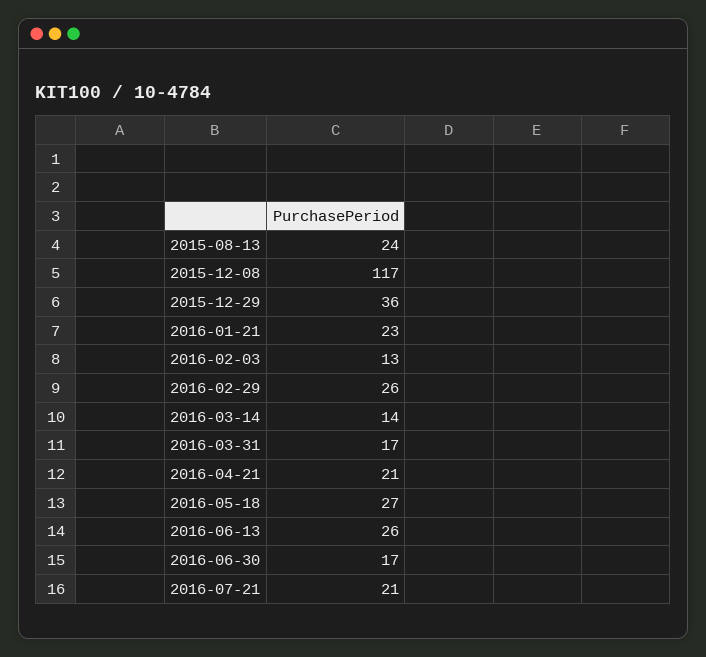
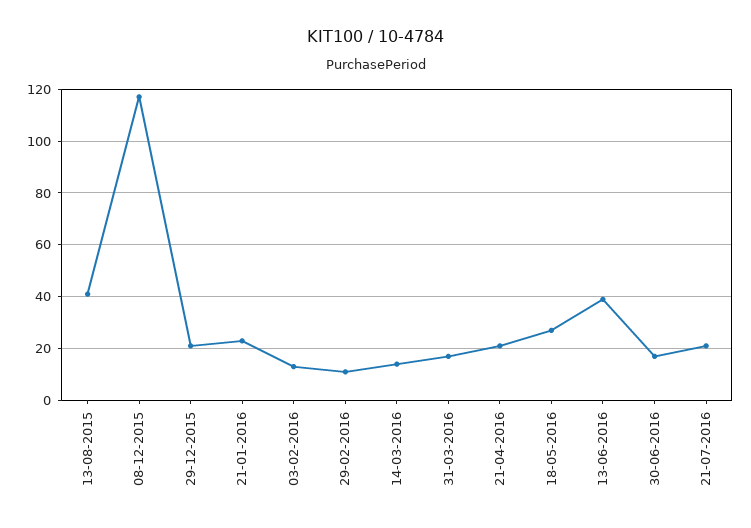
2015-08-13: 24 -> 40
2015-12-29: 36 -> 20
2016-02-29: 26 -> 10
2016-06-13: 26 -> 40

